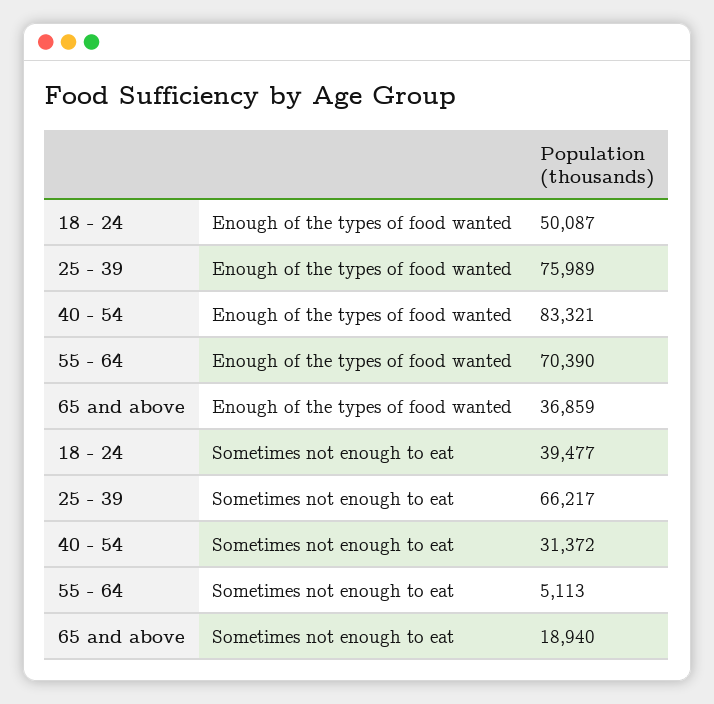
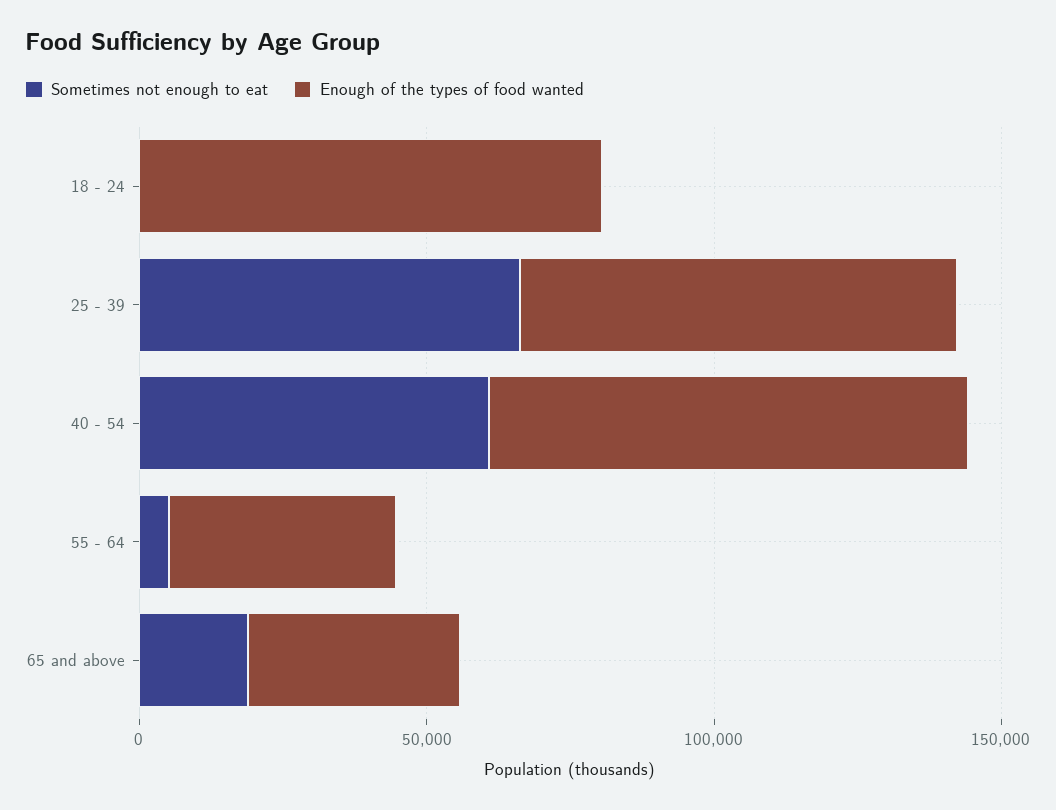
Enough of the types of food wanted, 18 - 24: 50087 -> 80000
Enough of the types of food wanted, 55 - 64: 70390 -> 40000
Sometimes not enough to eat, 18 - 24: 39477 -> 0
Sometimes not enough to eat, 40 - 54: 31372 -> 60000

